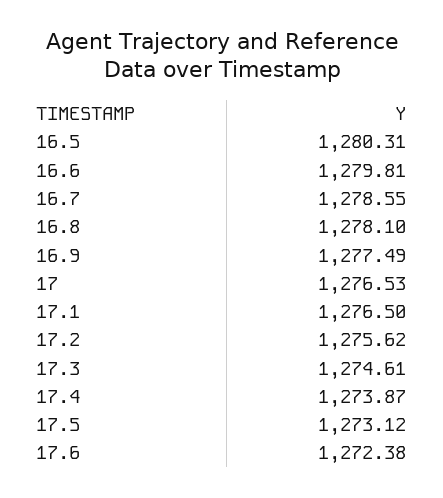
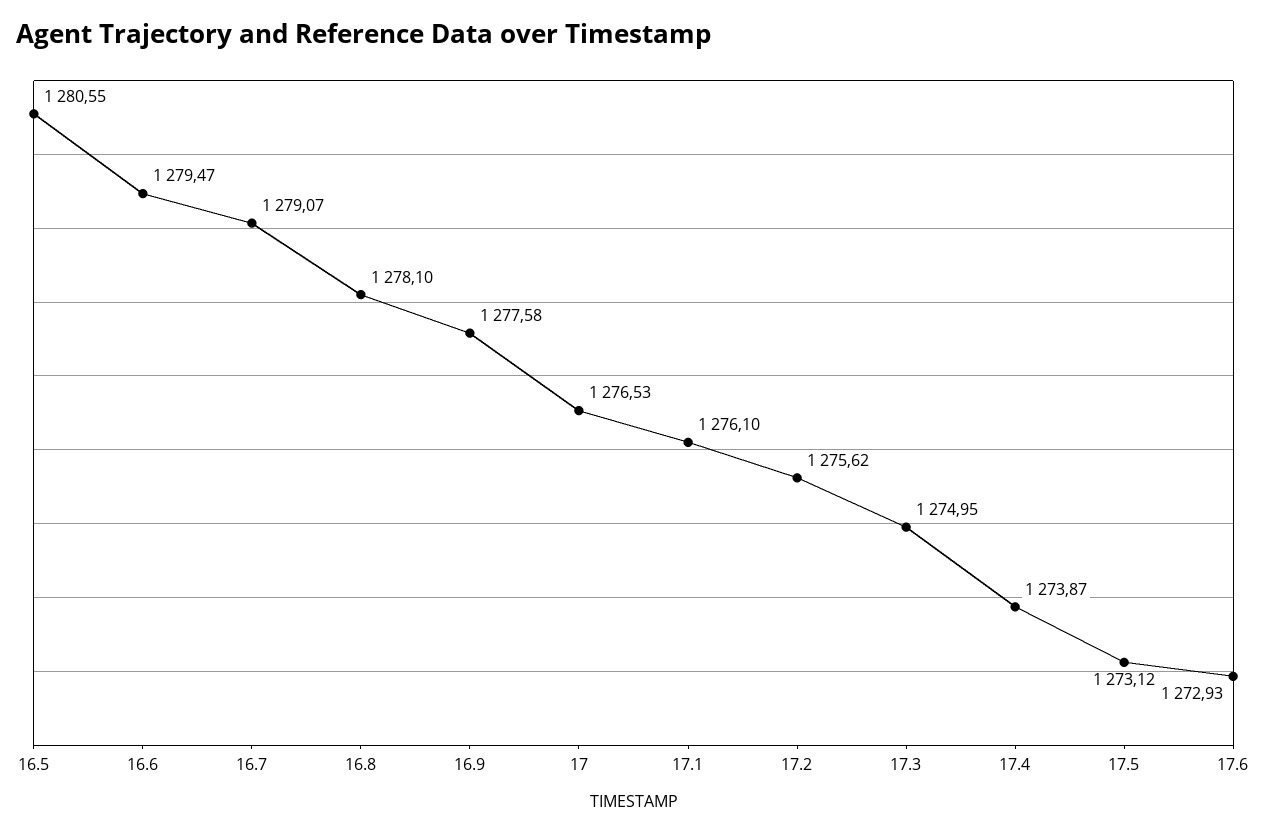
16.5: 1280.31 -> 1280.55
16.6: 1279.81 -> 1279.47
16.7: 1278.55 -> 1279.07
16.9: 1277.49 -> 1277.58
17.1: 1276.5 -> 1276.1
17.3: 1274.61 -> 1274.95
17.6: 1272.38 -> 1272.93

